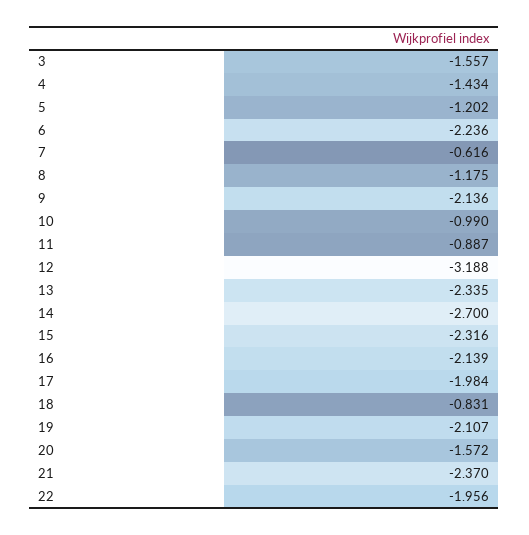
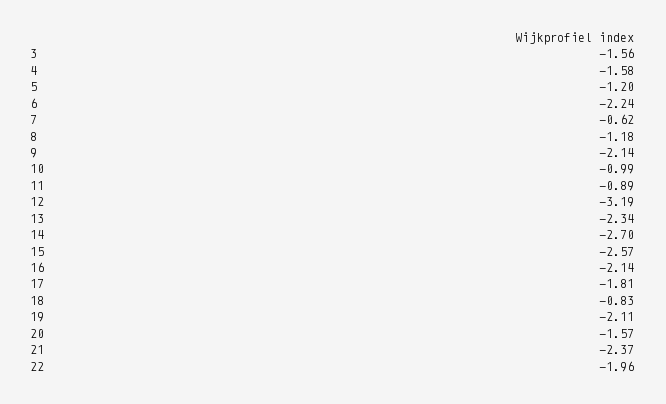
4: -1.434 -> -1.58
15: -2.316 -> -2.57
17: -1.984 -> -1.81

